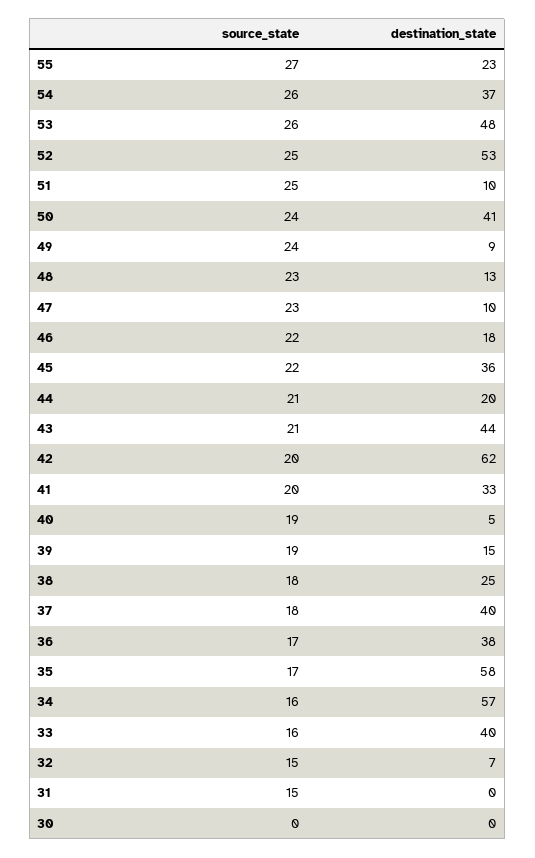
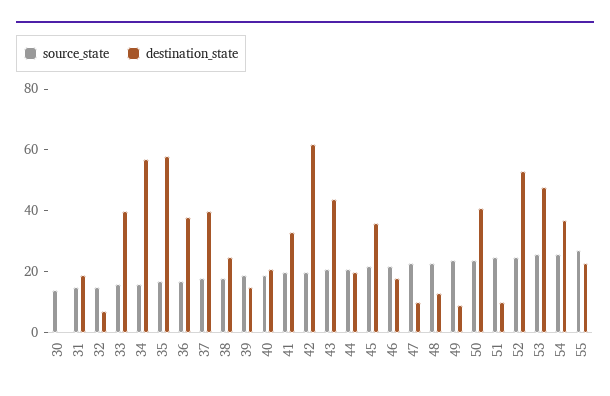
destination_state, 40: 5 -> 20
destination_state, 31: 0 -> 20
source_state, 30: 0 -> 15

